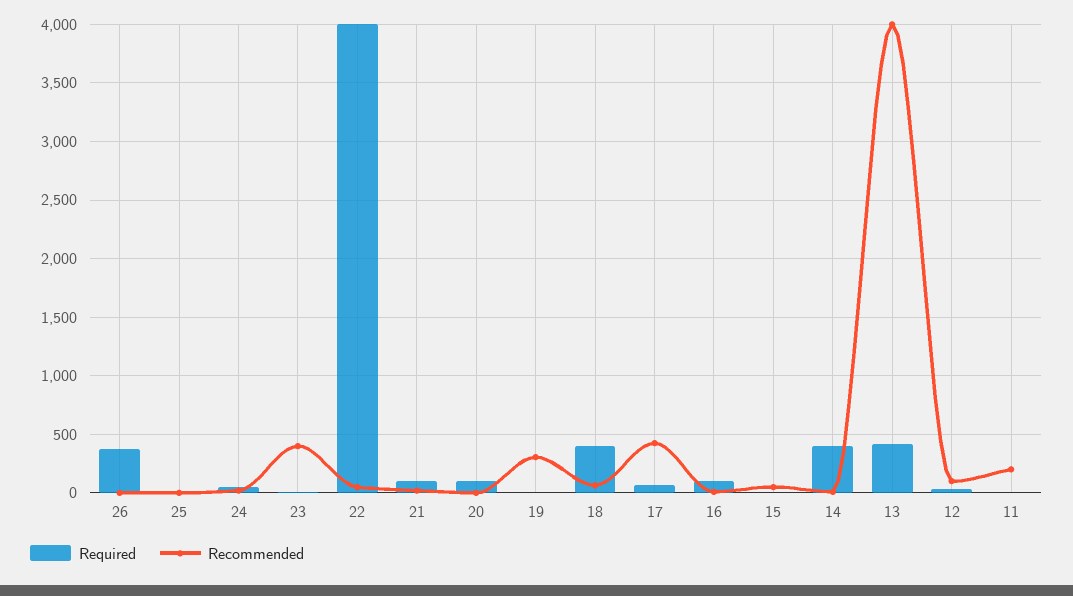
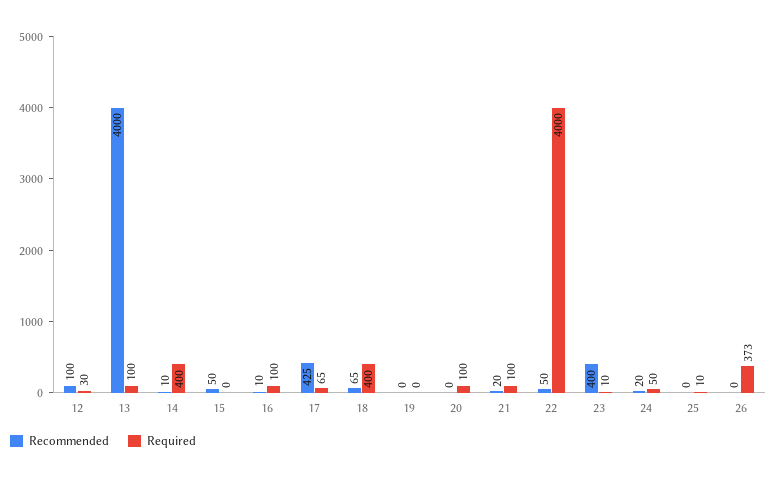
Recommended, 19: 300 -> 0
Required, 13: 400 -> 100
Required, 11: 0 -> none
Recommended, 11: 200 -> none

